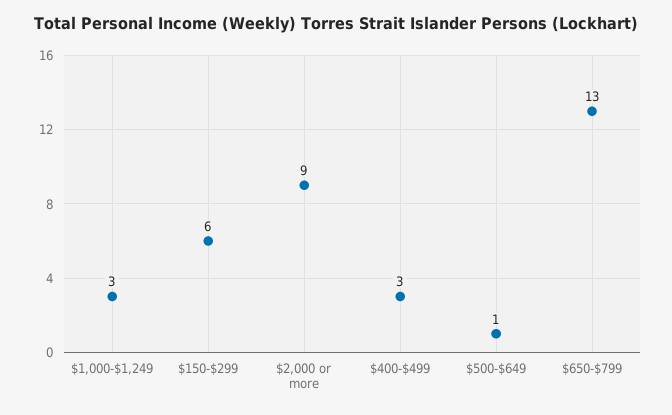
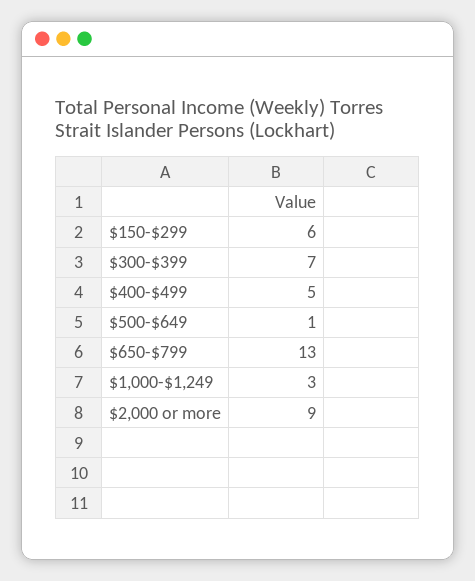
$400-$499: 3 -> 5
$300-$399: none -> 7

